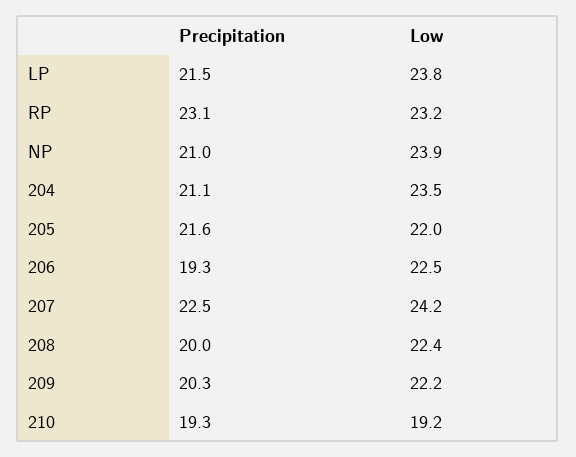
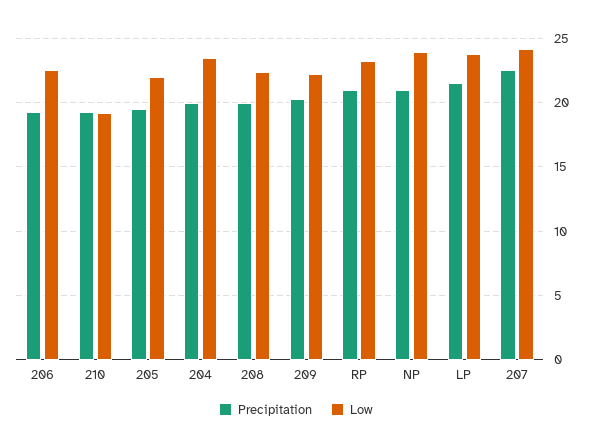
Precipitation, RP: 23.1 -> 21
Precipitation, 204: 21.1 -> 20
Precipitation, 205: 21.6 -> 19.5

